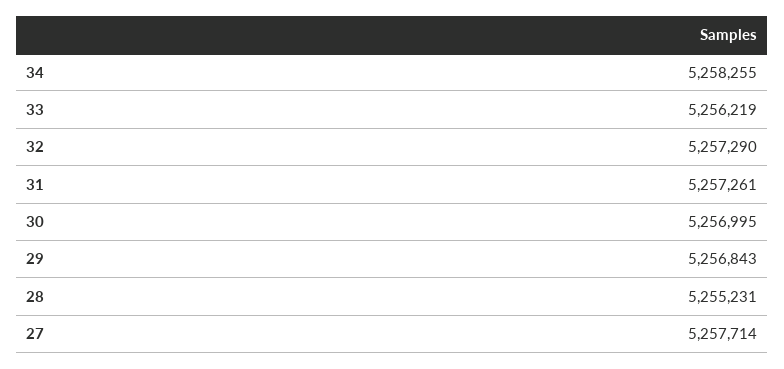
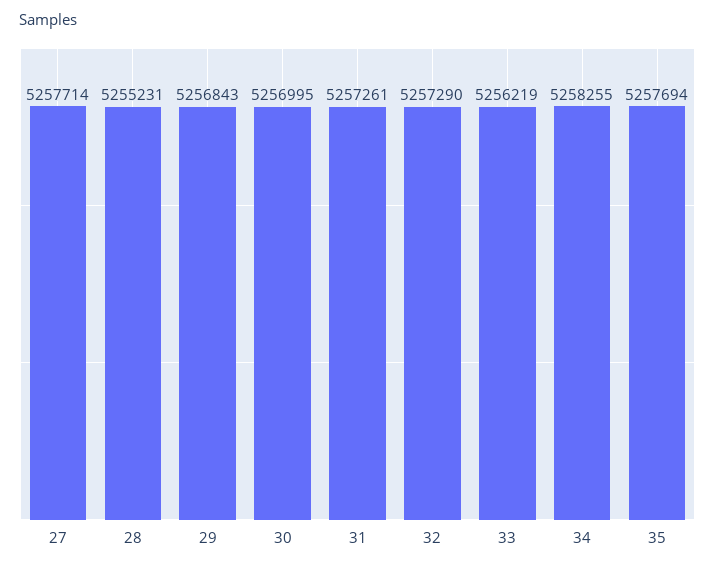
35: none -> 5257694

